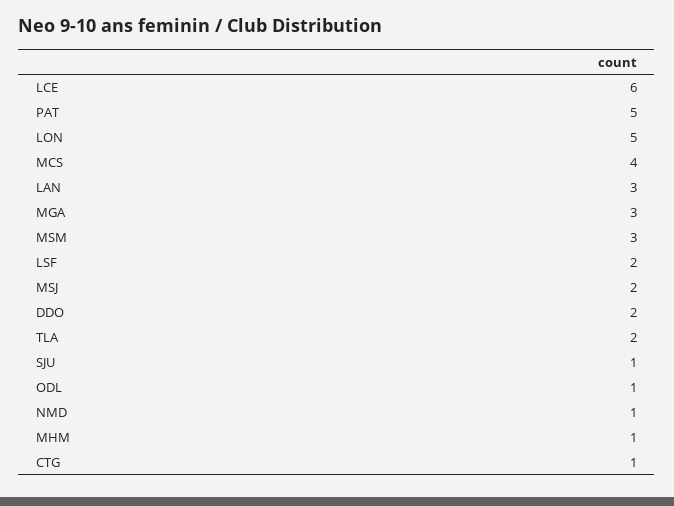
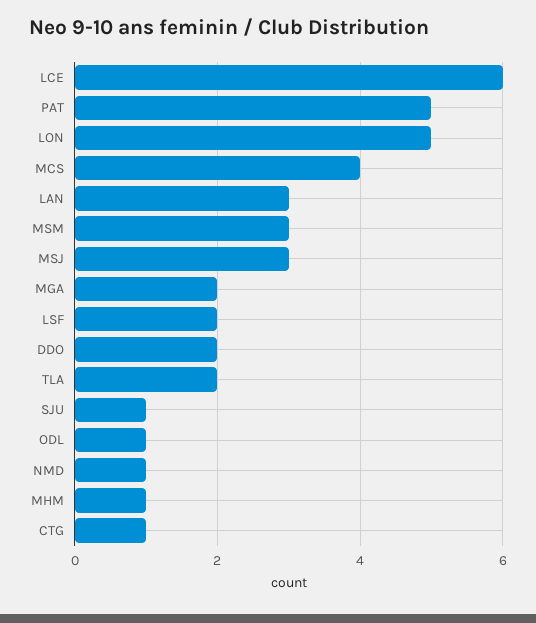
MGA: 3 -> 2
MSJ: 2 -> 3

